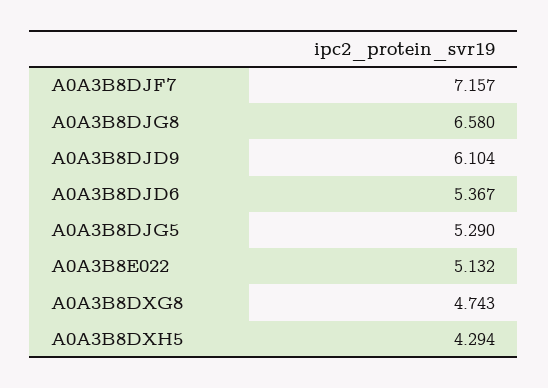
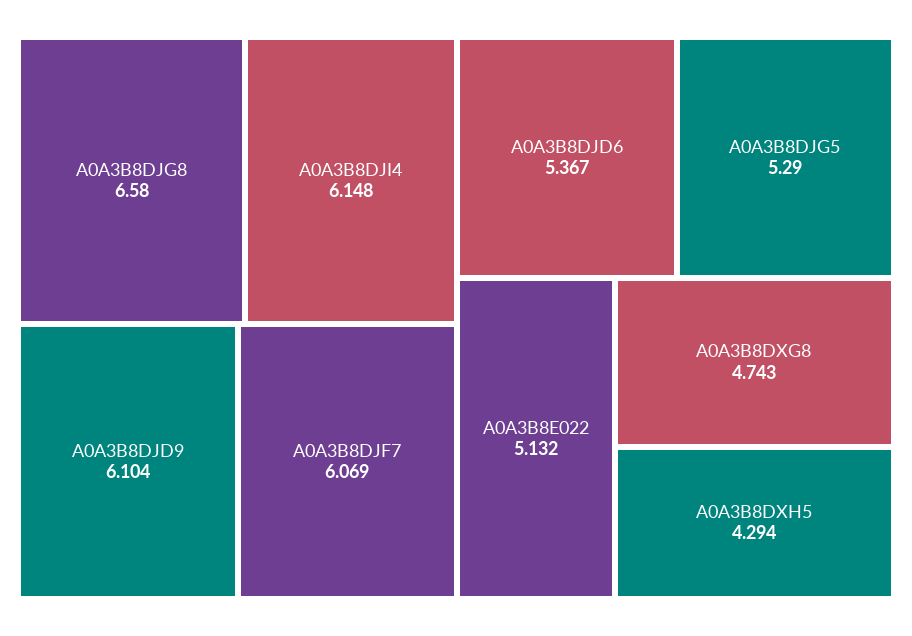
A0A3B8DJF7: 7.157 -> 6.069
A0A3B8DJI4: none -> 6.148

